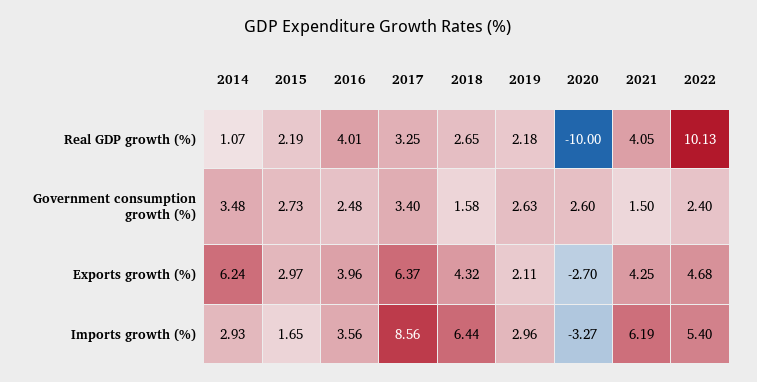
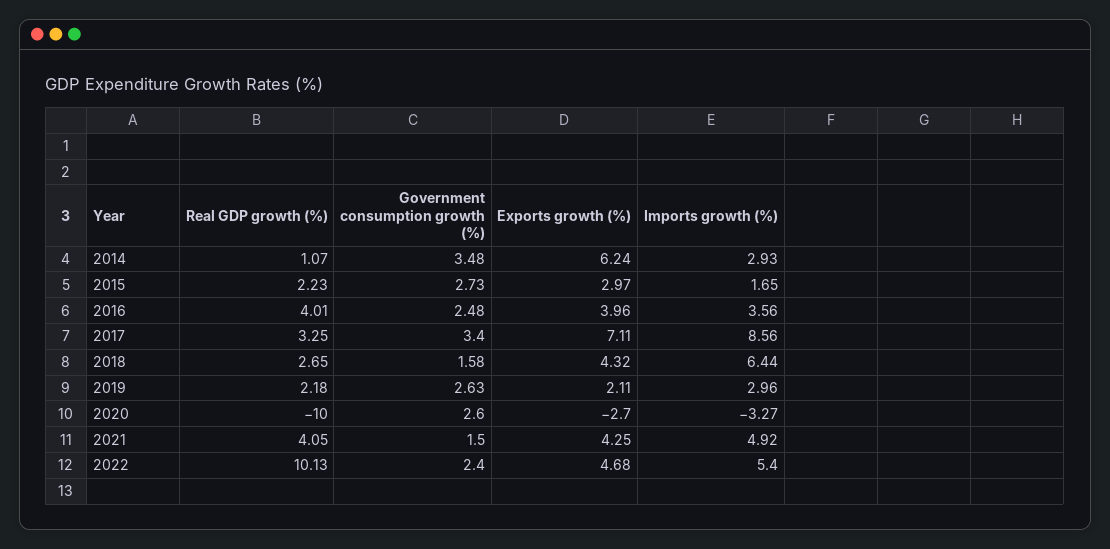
2015, Real GDP growth (%): 2.19 -> 2.23
2017, Exports growth (%): 6.37 -> 7.11
2021, Imports growth (%): 6.19 -> 4.92

